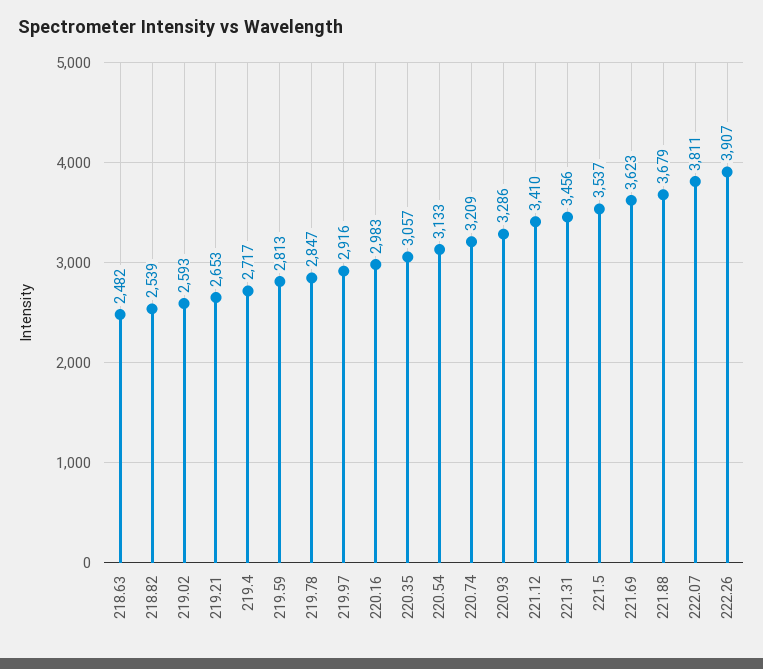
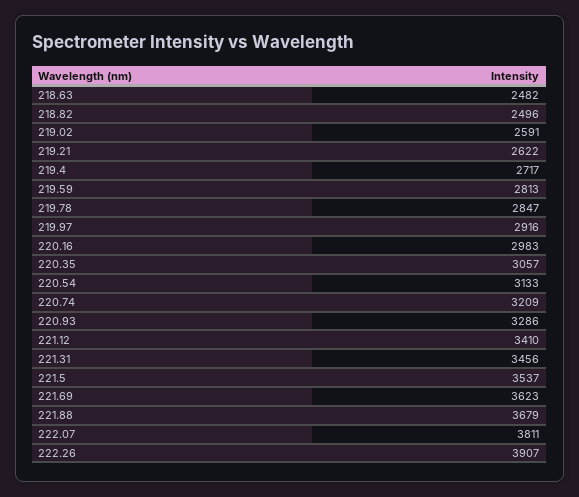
218.82: 2539 -> 2496
219.02: 2593 -> 2591
219.21: 2653 -> 2622

